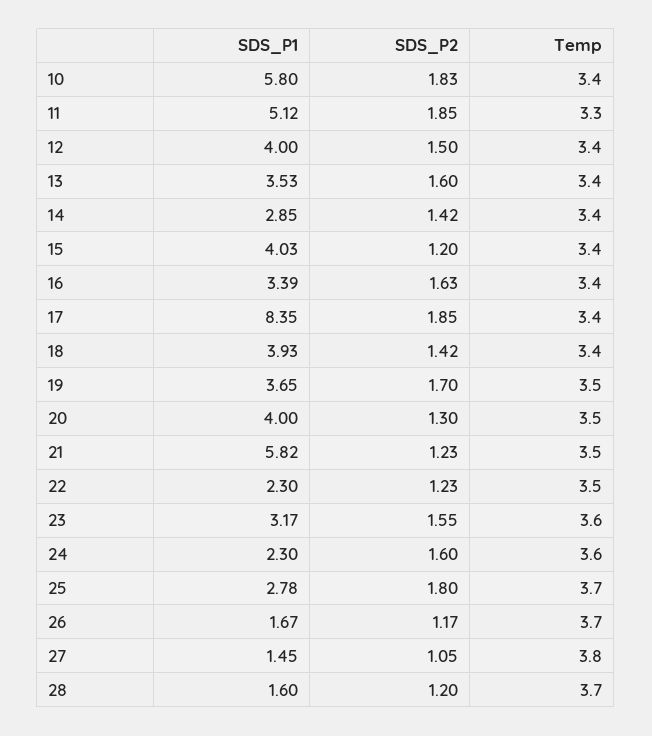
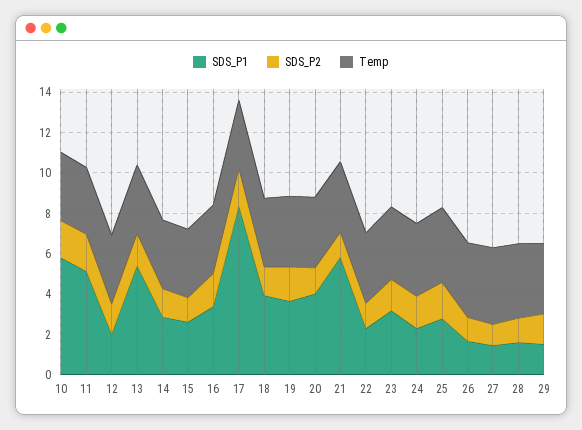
SDS_P1, 12: 4 -> 2
SDS_P1, 13: 3.53 -> 5.5
SDS_P1, 15: 4.03 -> 2.5
SDS_P1, 29: none -> 1.5
SDS_P2, 29: none -> 1.5
Temp, 29: none -> 3.5

